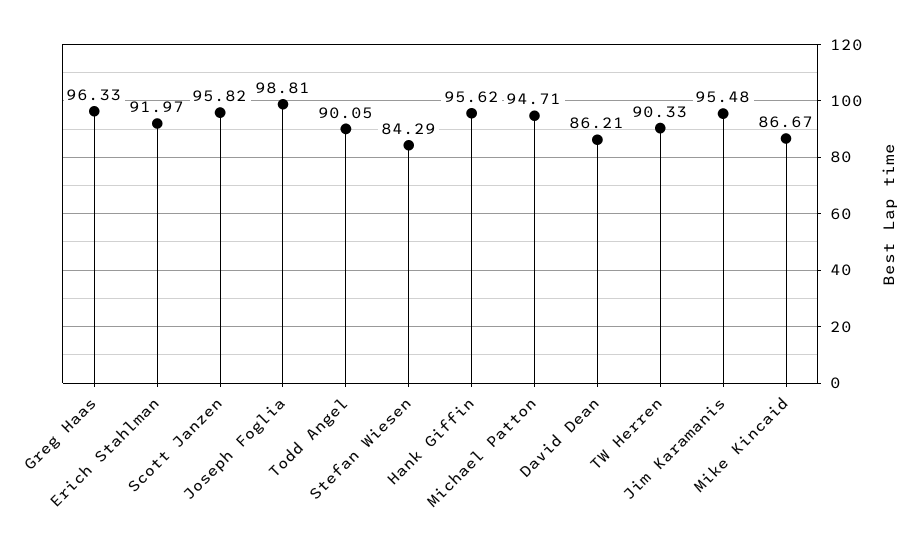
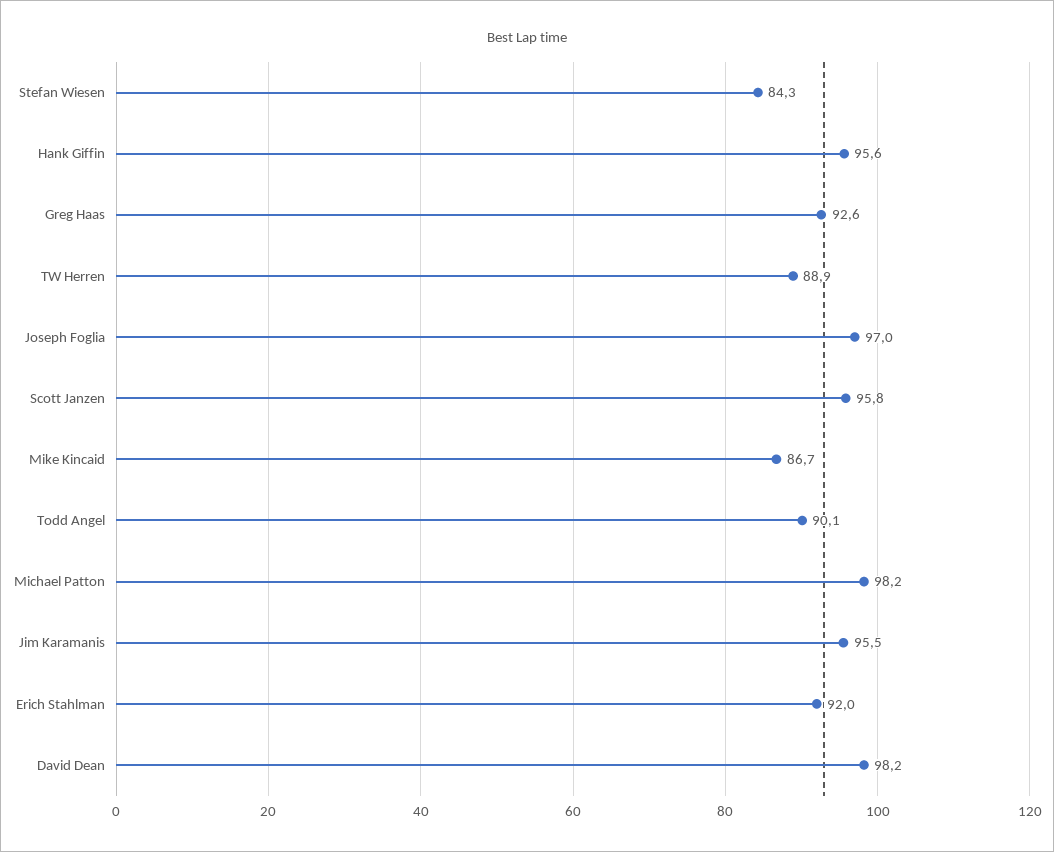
Greg Haas: 96.33 -> 92.6
Joseph Foglia: 98.81 -> 97
Michael Patton: 94.71 -> 98.2
David Dean: 86.21 -> 98.2
TW Herren: 90.33 -> 88.9

